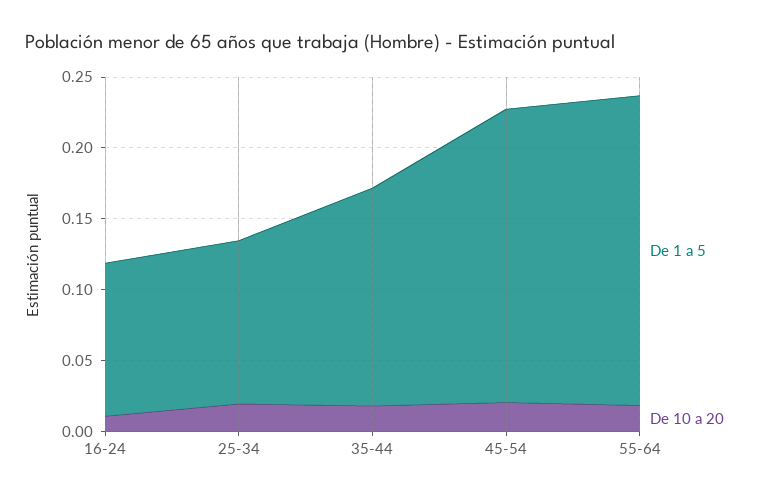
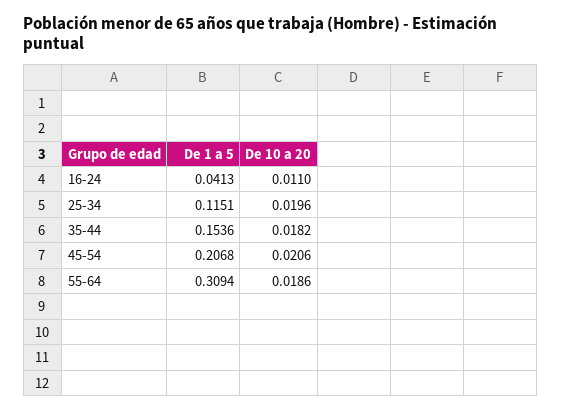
De 1 a 5, 16-24: 0.11 -> 0.0413
De 1 a 5, 55-64: 0.22 -> 0.3094

